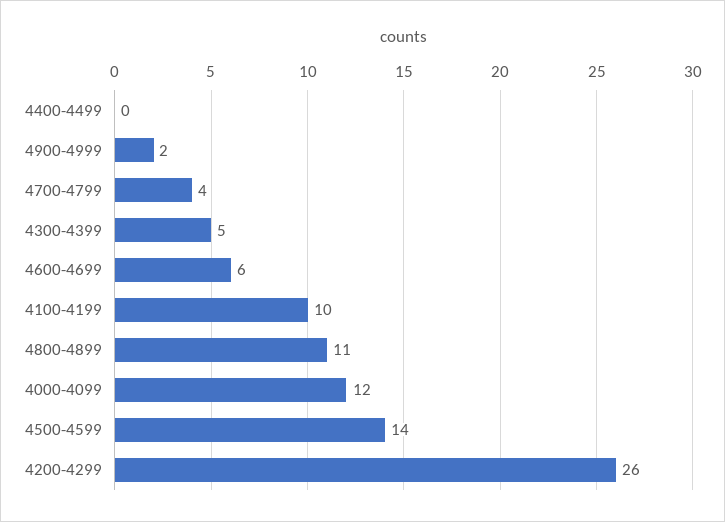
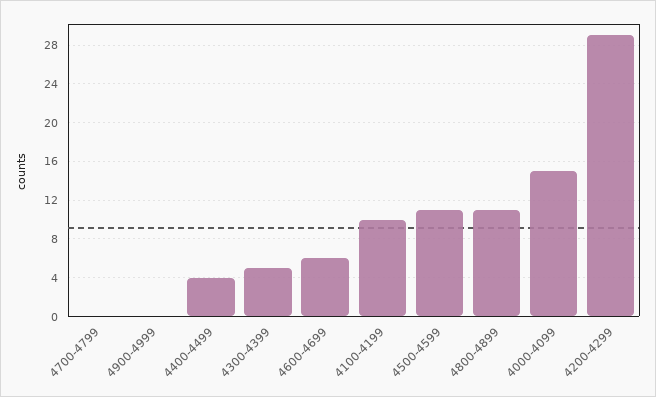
4400-4499: 0 -> 4
4900-4999: 2 -> 0
4700-4799: 4 -> 0
4000-4099: 12 -> 15
4500-4599: 14 -> 11
4200-4299: 26 -> 29

